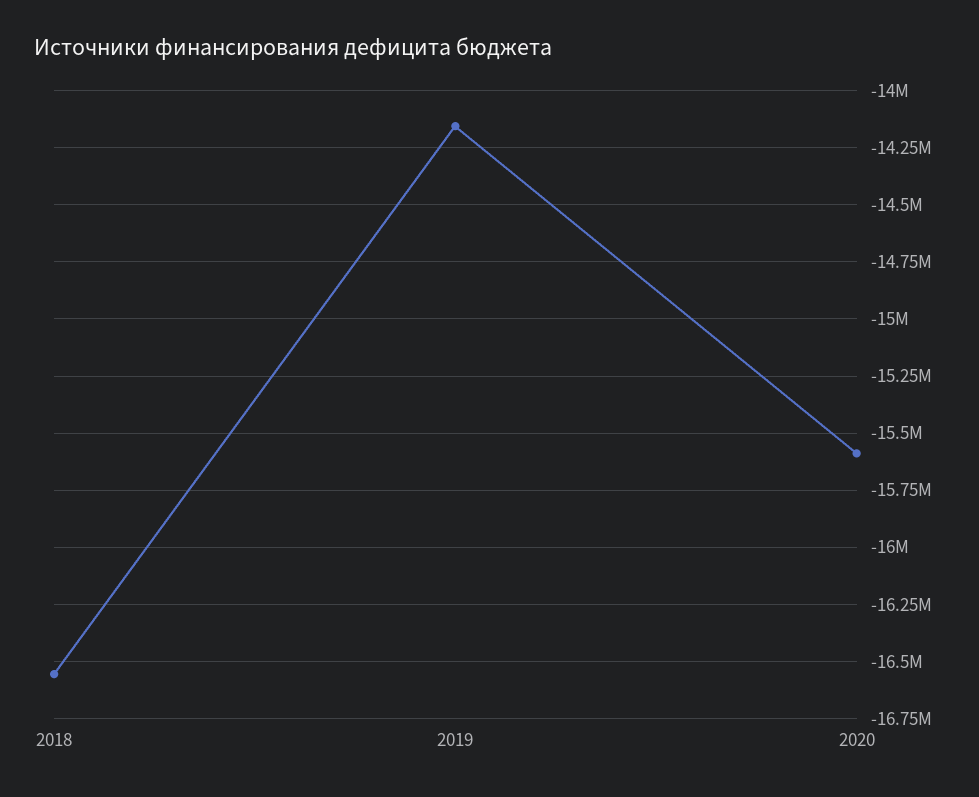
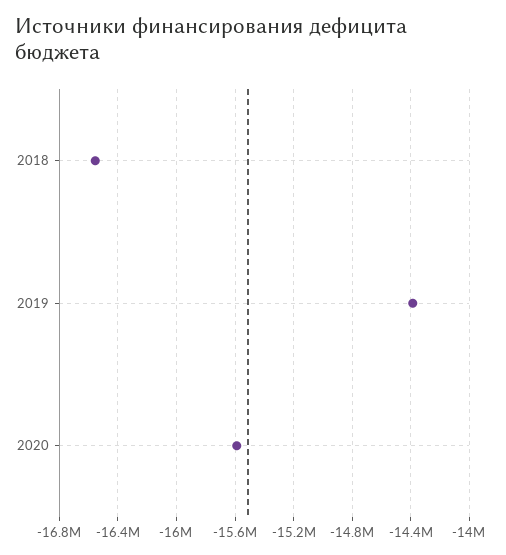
2019: -14150000 -> -14400000

